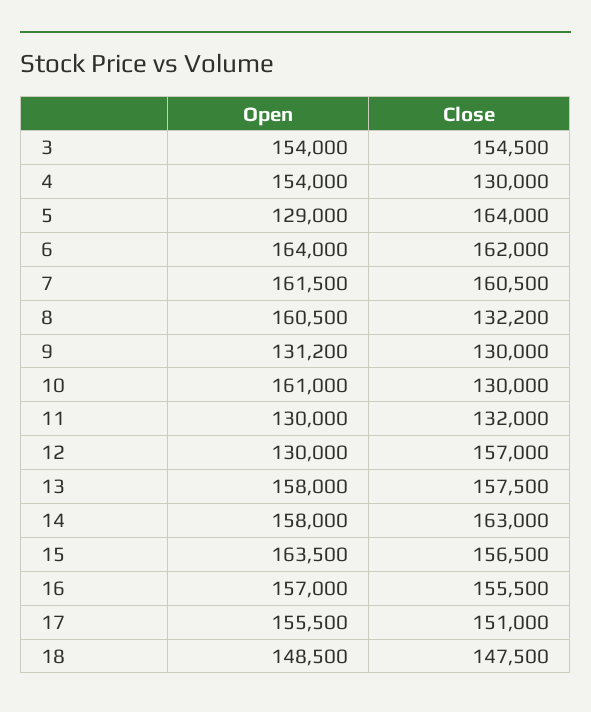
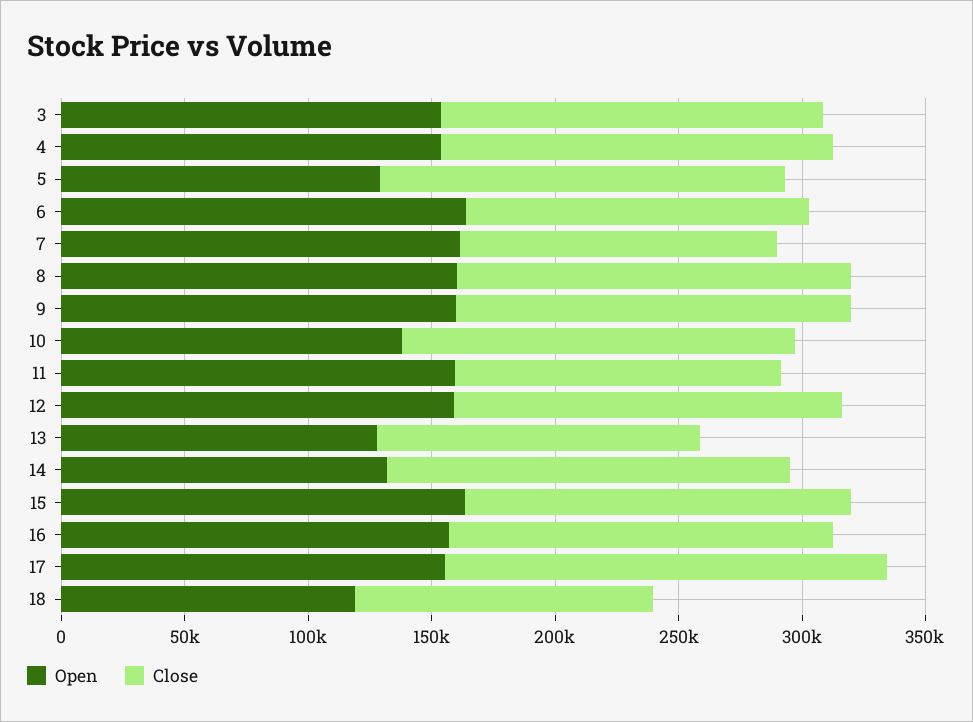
Close, 4: 130000 -> 160000
Close, 6: 162000 -> 140000
Close, 7: 160500 -> 130000
Close, 8: 132200 -> 160000
Open, 9: 131200 -> 160000
Close, 9: 130000 -> 160000
Open, 10: 161000 -> 140000
Close, 10: 130000 -> 160000
Open, 11: 130000 -> 160000
Open, 12: 130000 -> 160000
Open, 13: 158000 -> 130000
Close, 13: 157500 -> 130000
Open, 14: 158000 -> 130000
Close, 17: 151000 -> 180000
Open, 18: 148500 -> 120000
Close, 18: 147500 -> 120000

